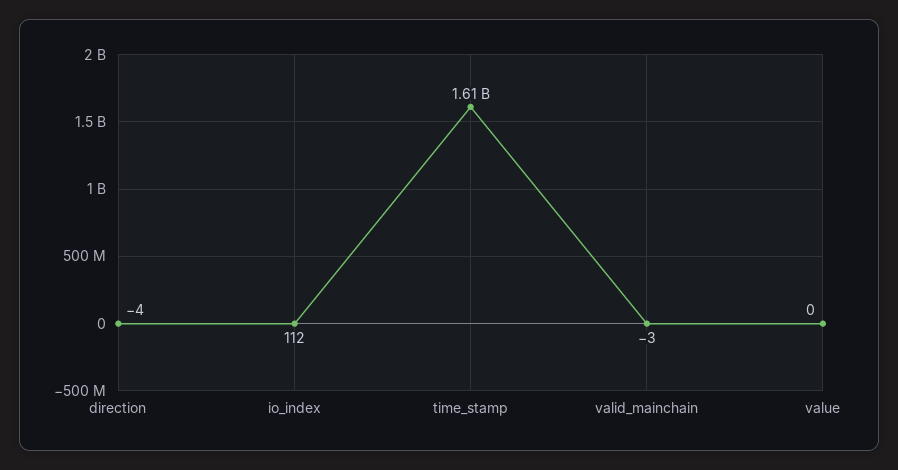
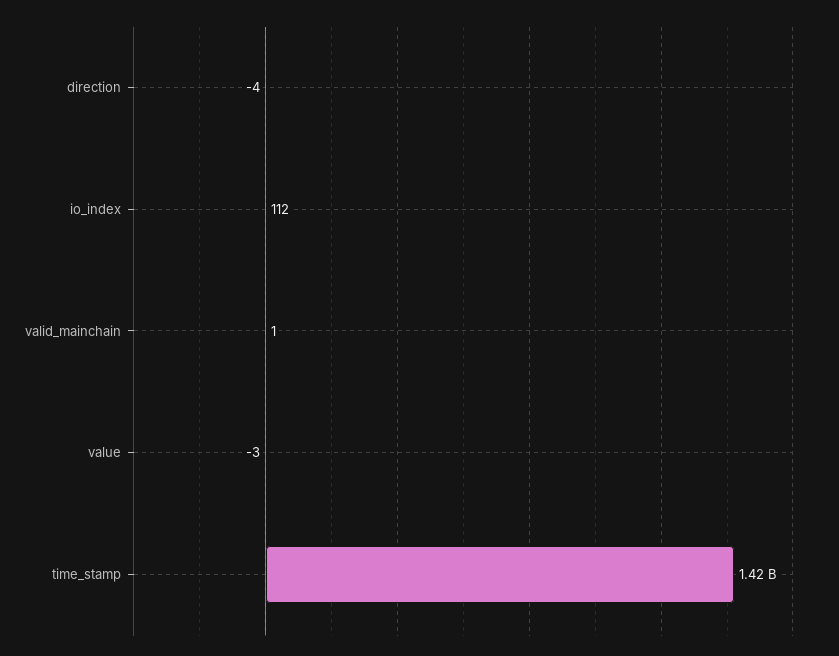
time_stamp: 1610000000 -> 1420000000
valid_mainchain: -3 -> 1
value: 0 -> -3

